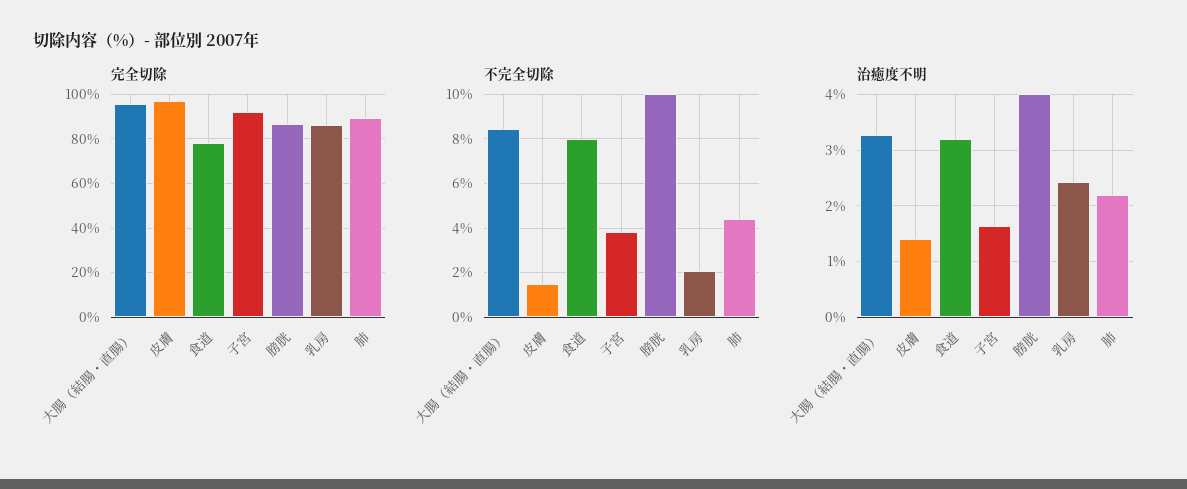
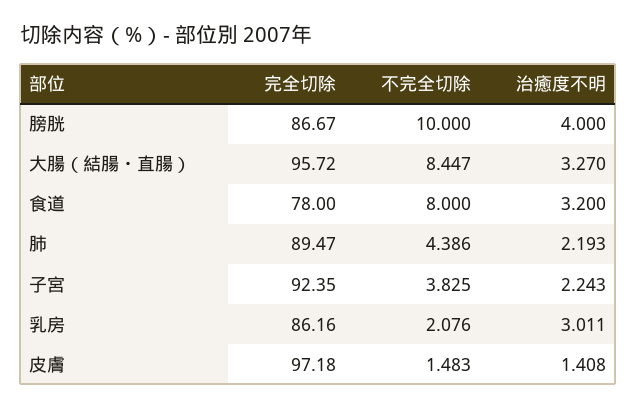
治癒度不明, 子宮: 1.6 -> 2.243
治癒度不明, 乳房: 2.4 -> 3.011

